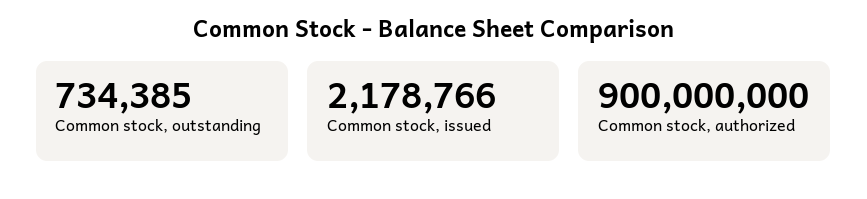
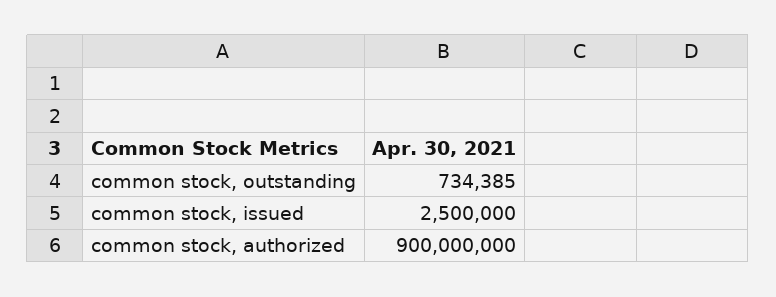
Common stock, issued: 2178766 -> 2500000

